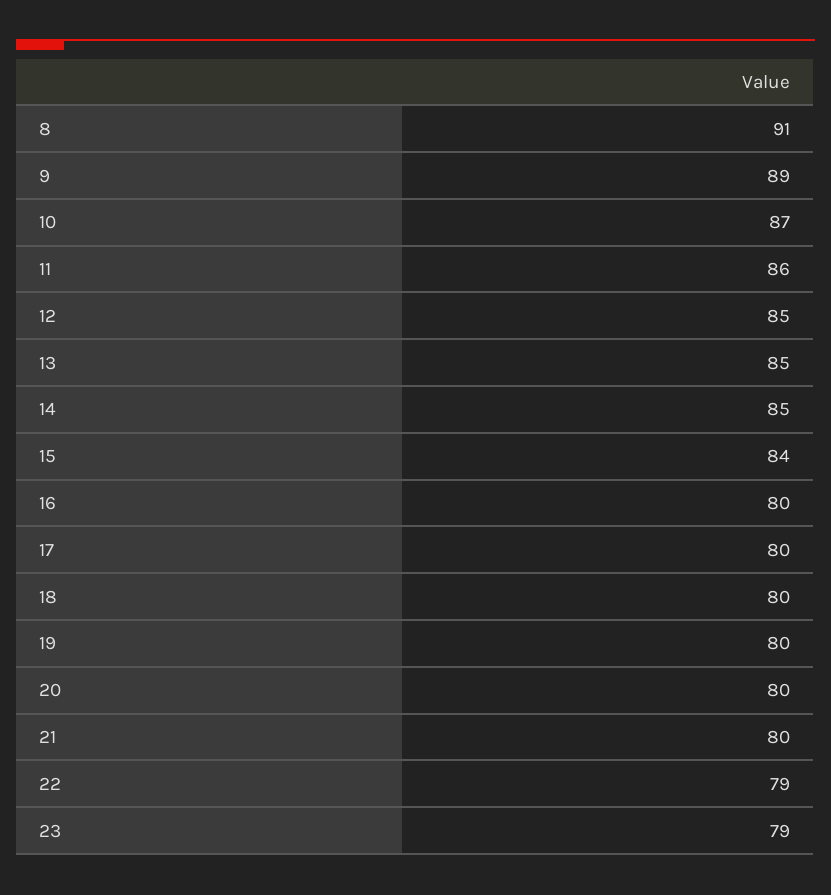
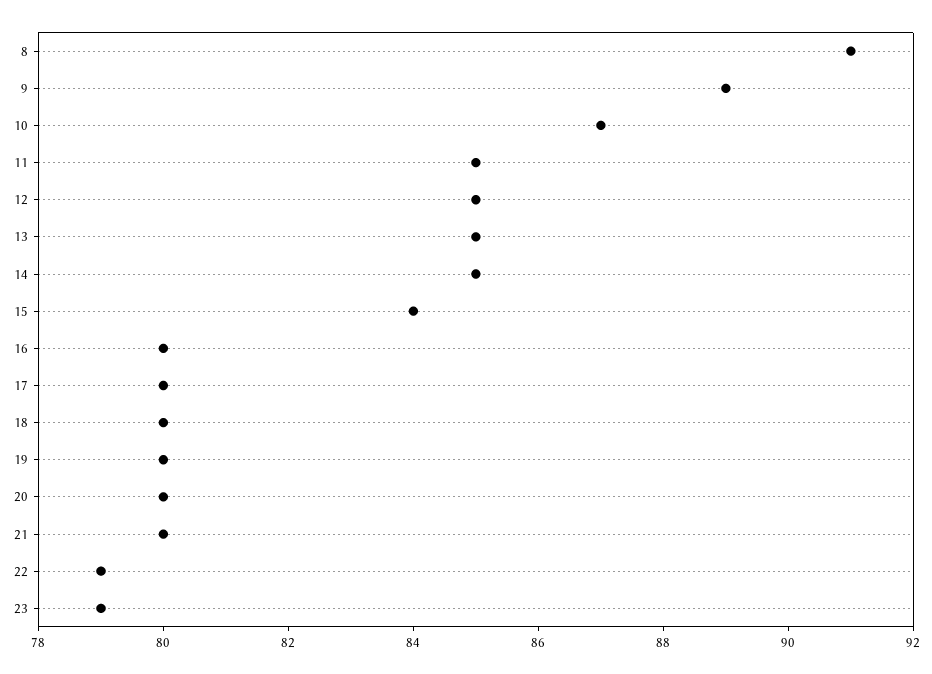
11: 86 -> 85

